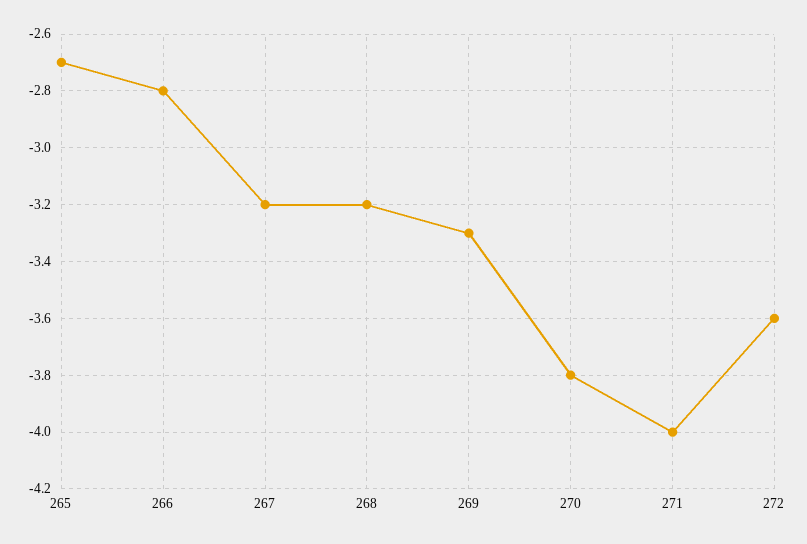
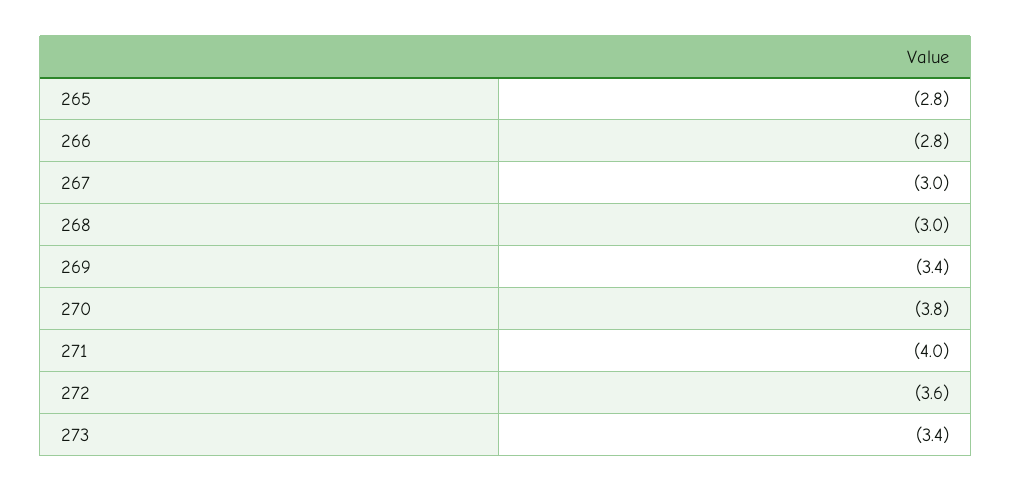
265: -2.7 -> -2.8
267: -3.2 -> -3
268: -3.2 -> -3
269: -3.3 -> -3.4
273: none -> -3.4

